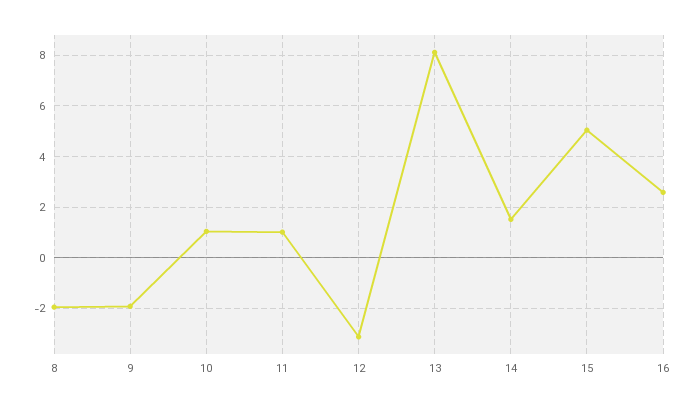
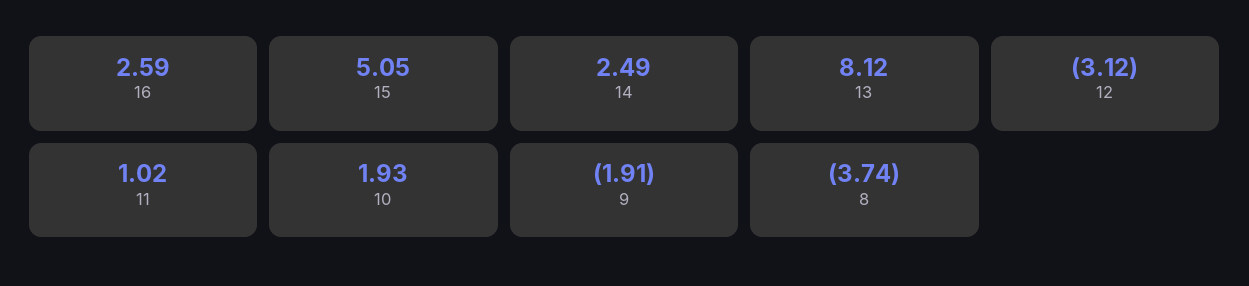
8: -2 -> -3.74
10: 1 -> 1.93
14: 1.5 -> 2.49

